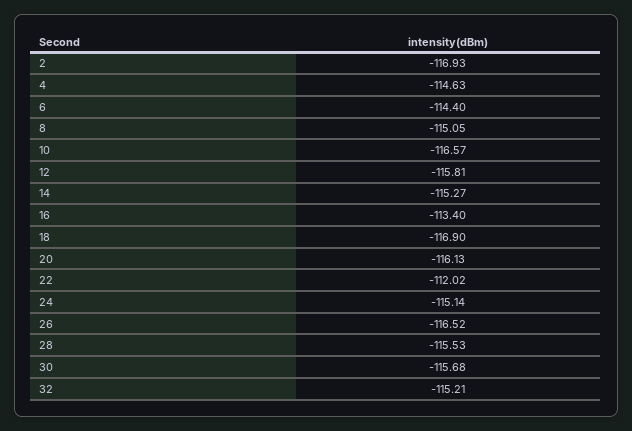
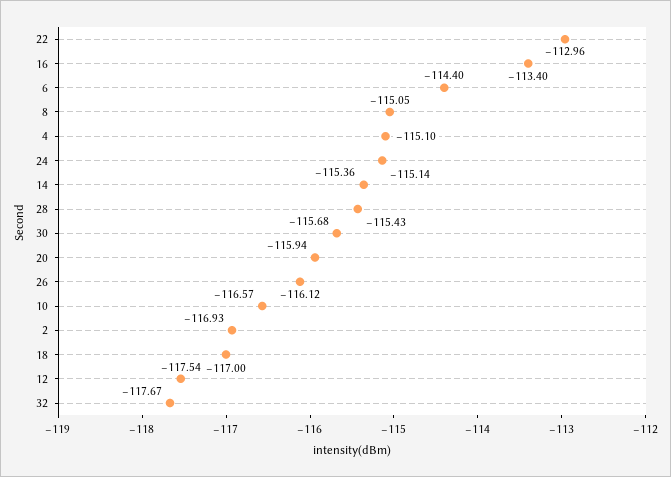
4: -114.63 -> -115.1
12: -115.81 -> -117.54
14: -115.27 -> -115.36
18: -116.9 -> -117
20: -116.13 -> -115.94
22: -112.02 -> -112.96
26: -116.52 -> -116.12
28: -115.53 -> -115.43
32: -115.21 -> -117.67

